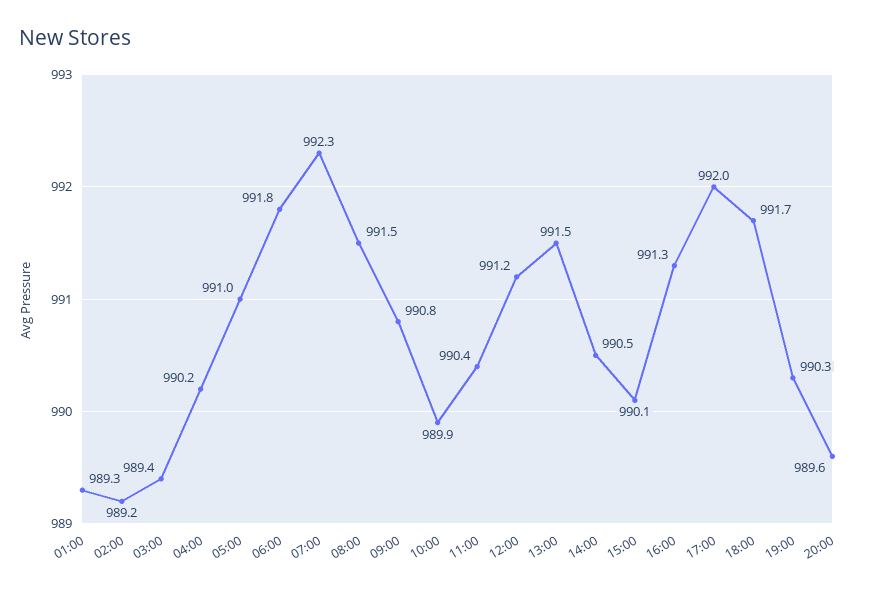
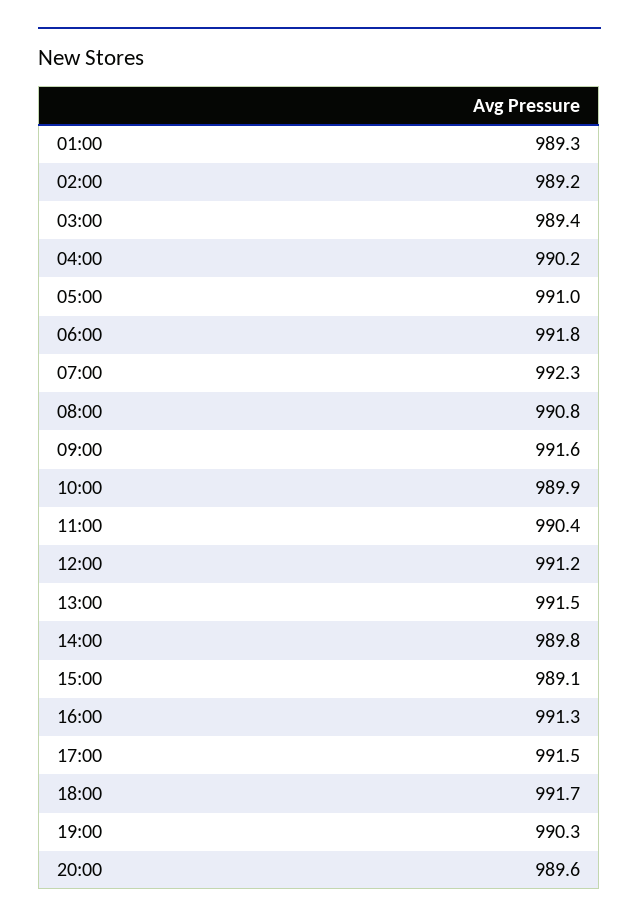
08:00: 991.5 -> 990.8
09:00: 990.8 -> 991.6
14:00: 990.5 -> 989.8
15:00: 990.1 -> 989.1
17:00: 992 -> 991.5

